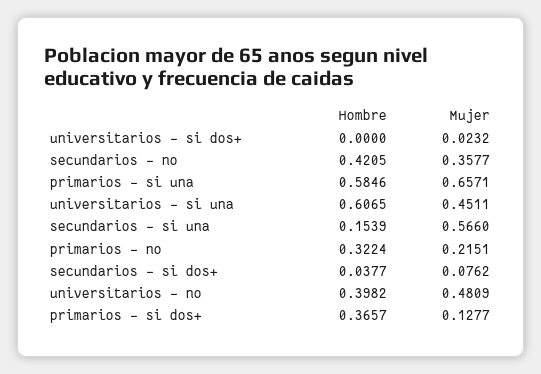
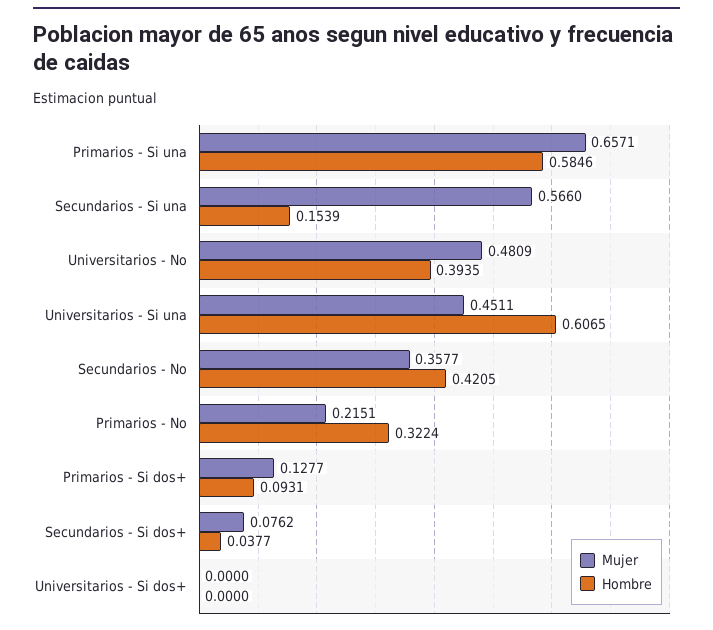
Mujer, universitarios - si dos+: 0.0232 -> 0
Hombre, universitarios - no: 0.3982 -> 0.3935
Hombre, primarios - si dos+: 0.3657 -> 0.0931

